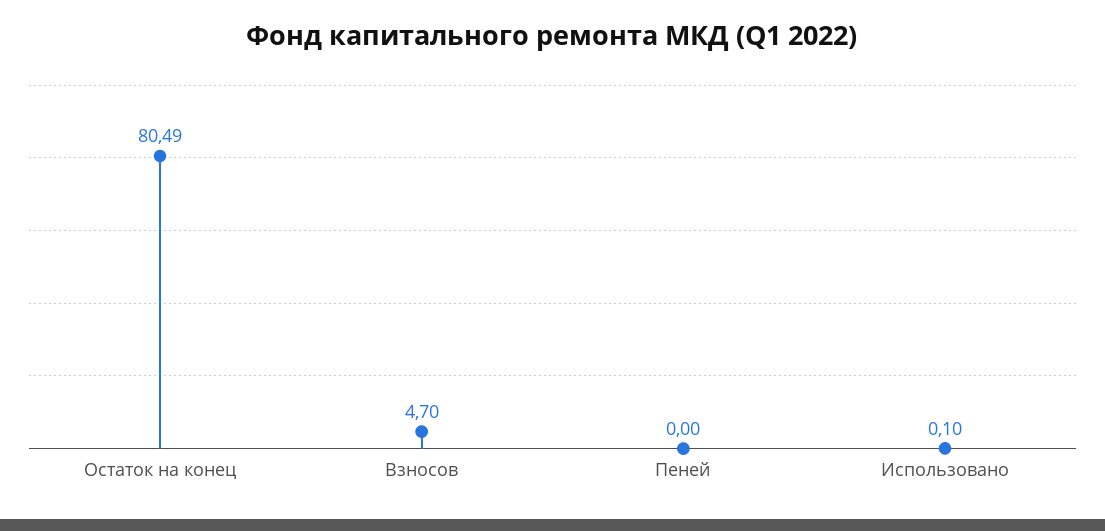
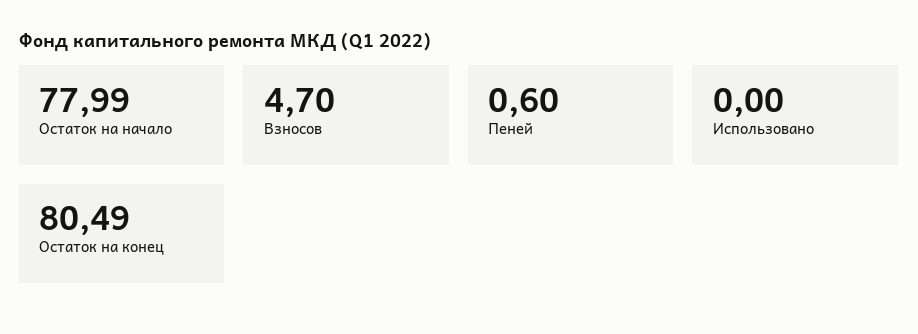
Пеней: 0 -> 0.6
Использовано: 0.1 -> 0
Остаток на начало: none -> 77.99

